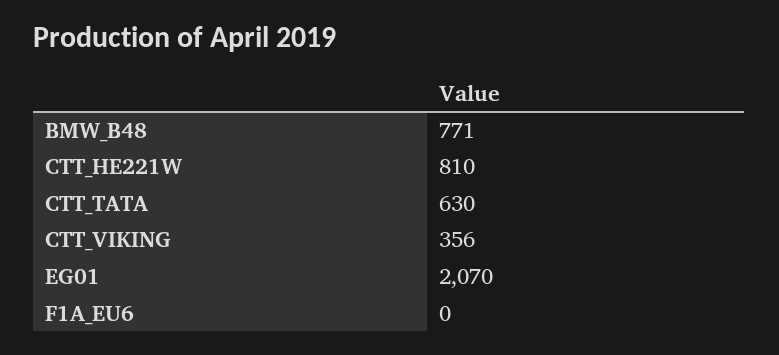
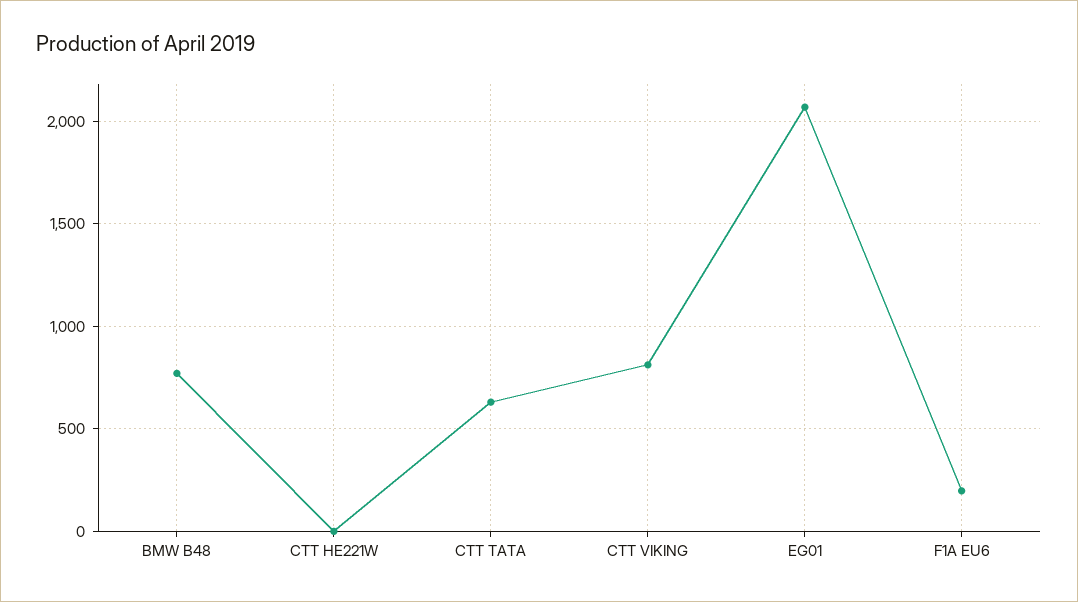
CTT_HE221W: 810 -> 0
CTT_VIKING: 356 -> 800
F1A_EU6: 0 -> 200

